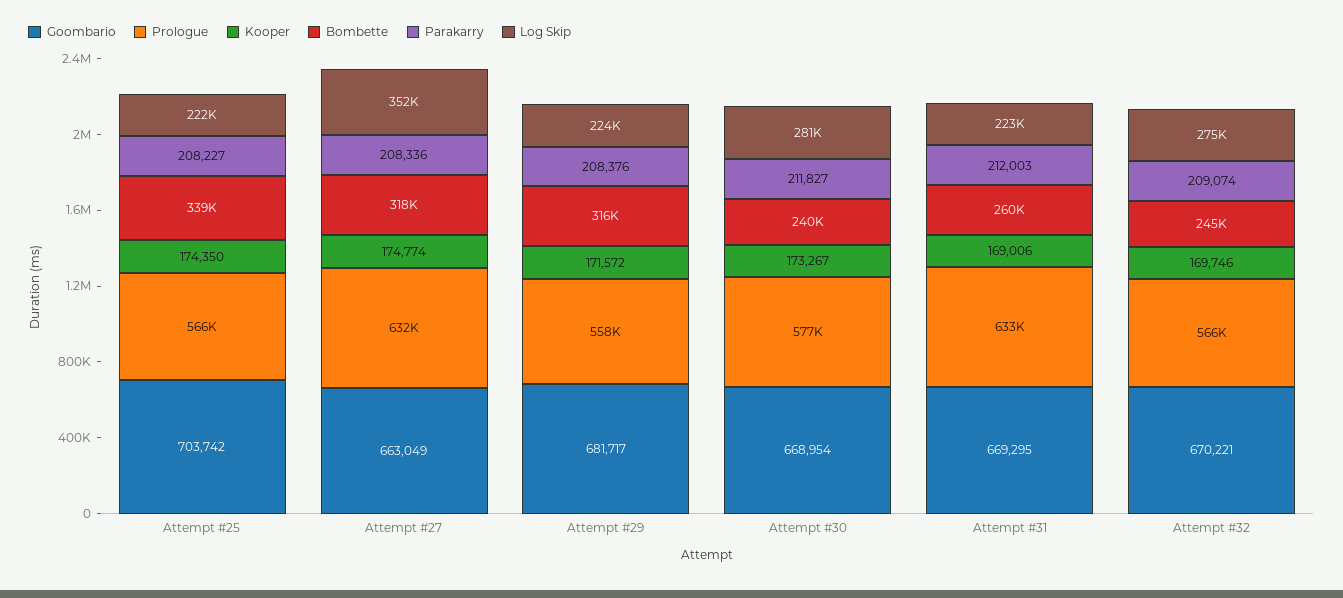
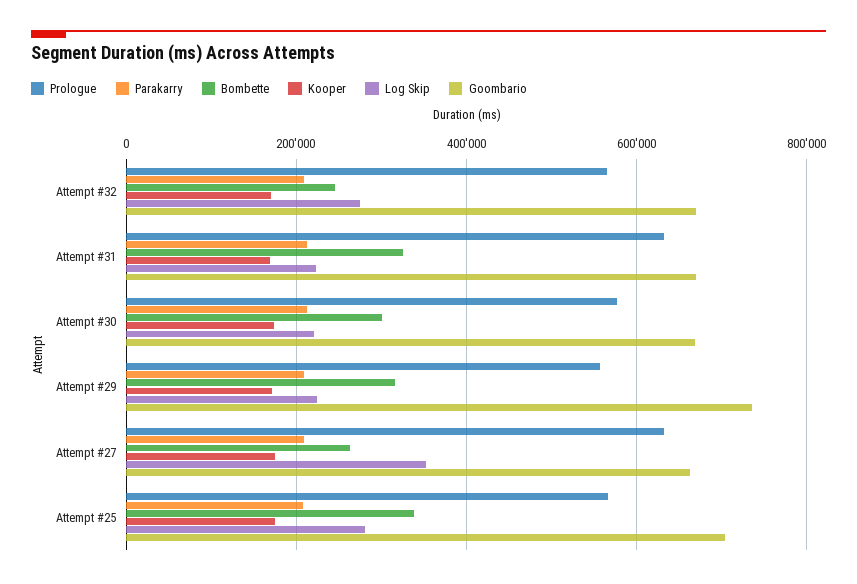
Log Skip, Attempt #25: 222000 -> 280000
Bombette, Attempt #27: 318000 -> 260000
Goombario, Attempt #29: 681717 -> 740000
Bombette, Attempt #30: 240000 -> 300000
Log Skip, Attempt #30: 281000 -> 220000
Bombette, Attempt #31: 260000 -> 320000

